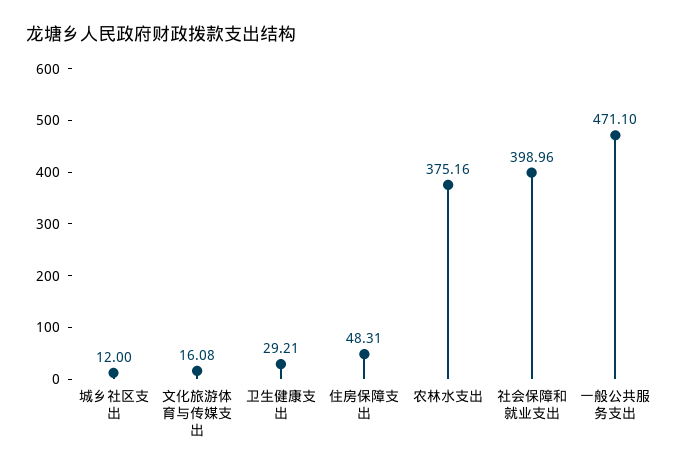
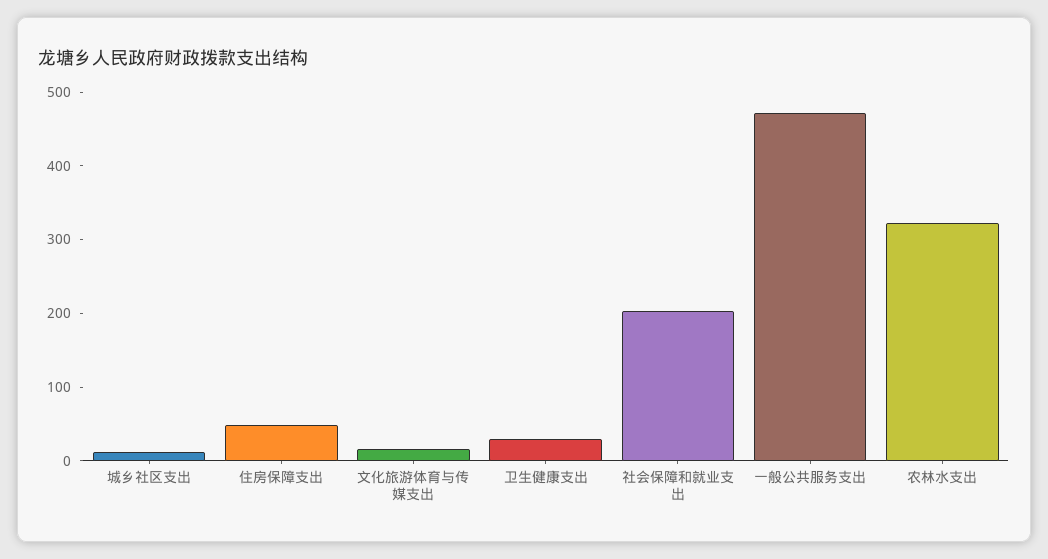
农林水支出: 375.16 -> 320
社会保障和就业支出: 398.96 -> 200

